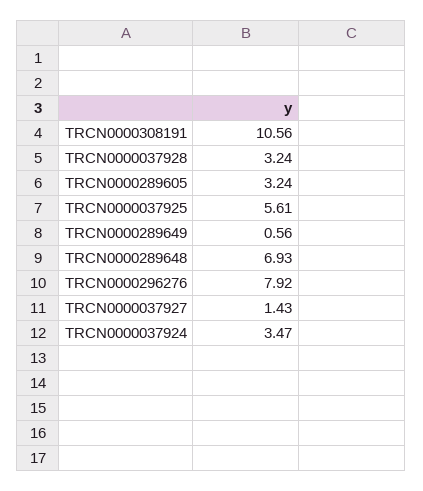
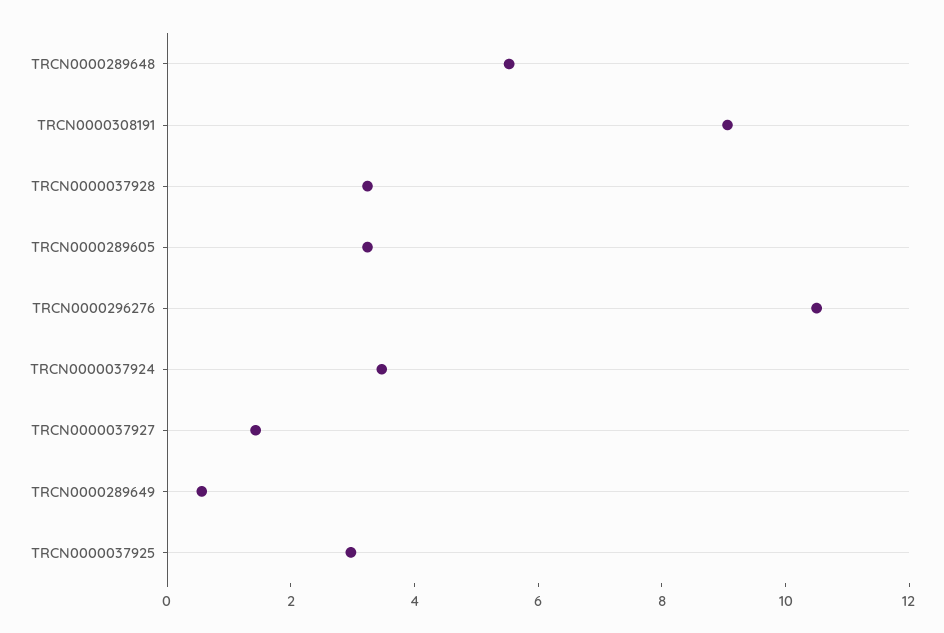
TRCN0000308191: 10.56 -> 9
TRCN0000037925: 5.61 -> 3
TRCN0000289648: 6.93 -> 5.5
TRCN0000296276: 7.92 -> 10.5

